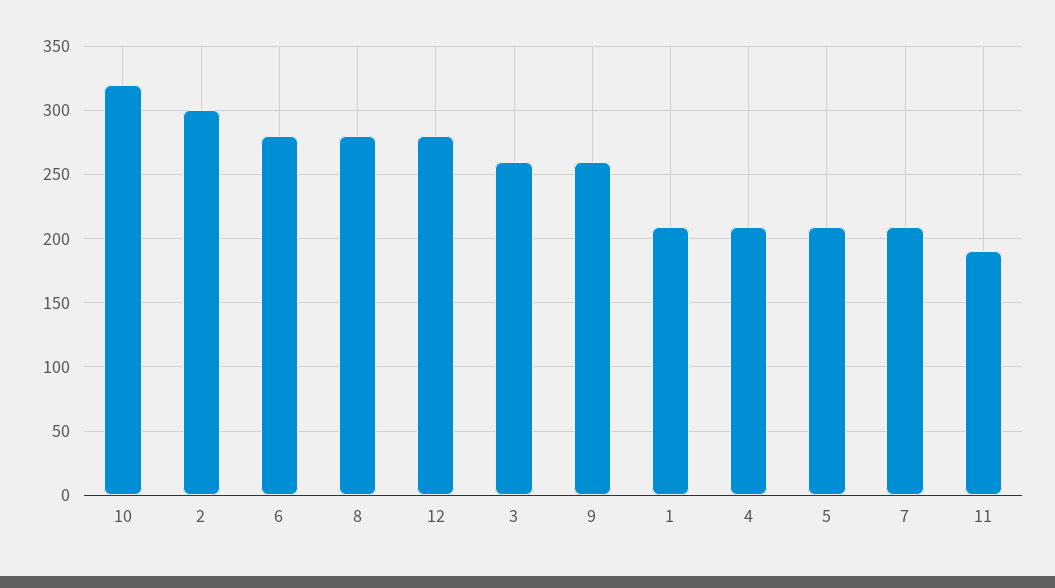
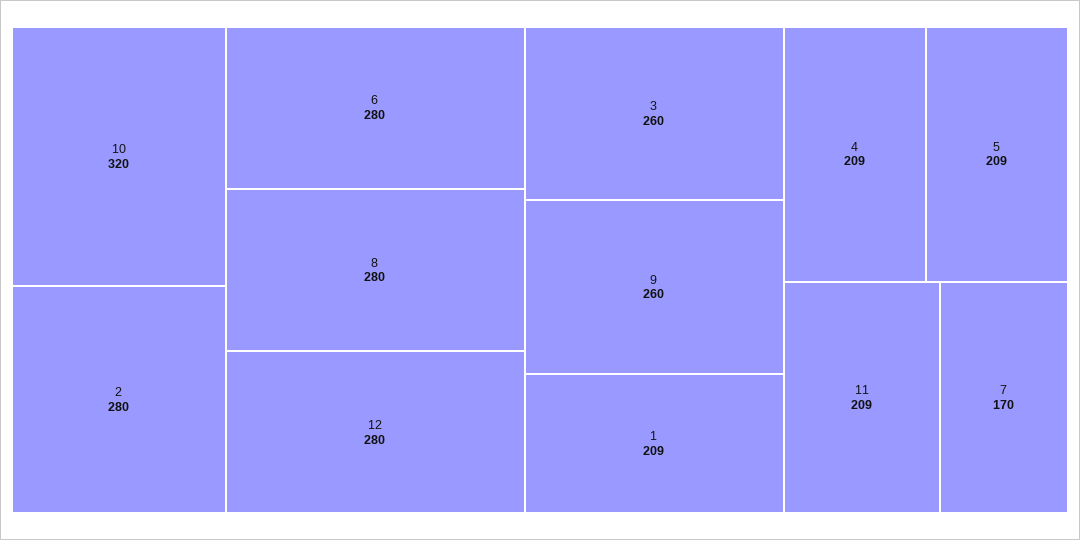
2: 300 -> 280
7: 210 -> 170
11: 190 -> 209

